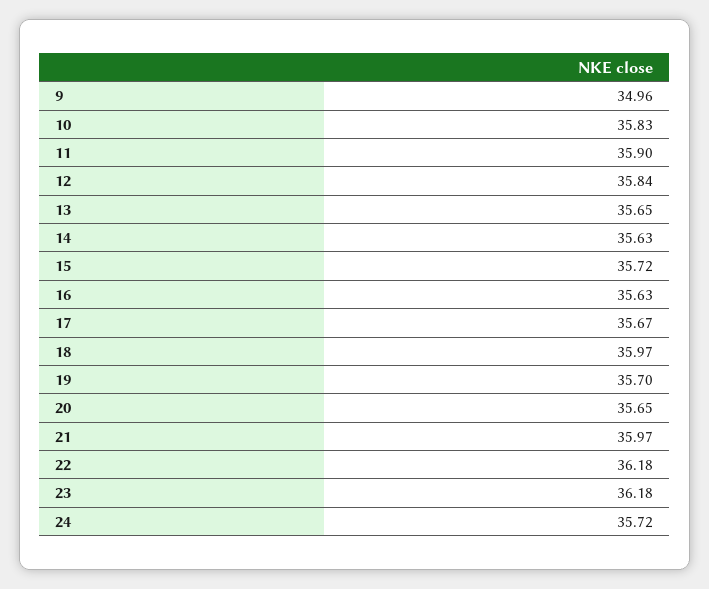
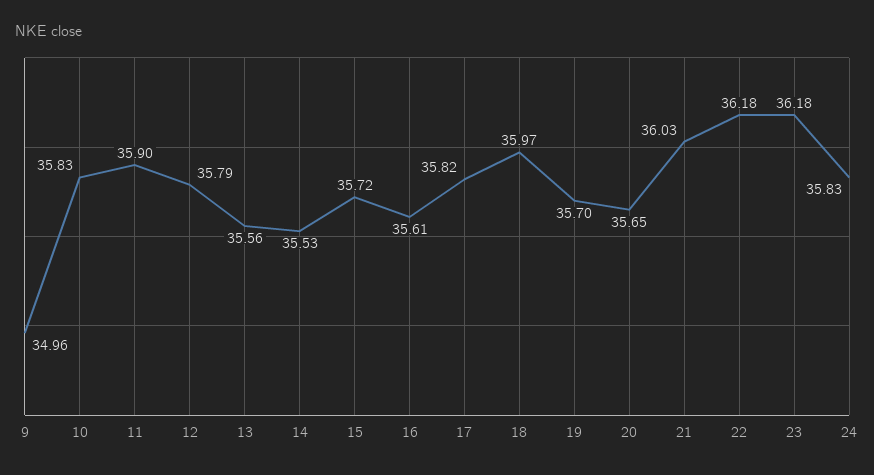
12: 35.84 -> 35.79
13: 35.65 -> 35.56
14: 35.63 -> 35.53
16: 35.63 -> 35.61
17: 35.67 -> 35.82
21: 35.97 -> 36.03
24: 35.72 -> 35.83

